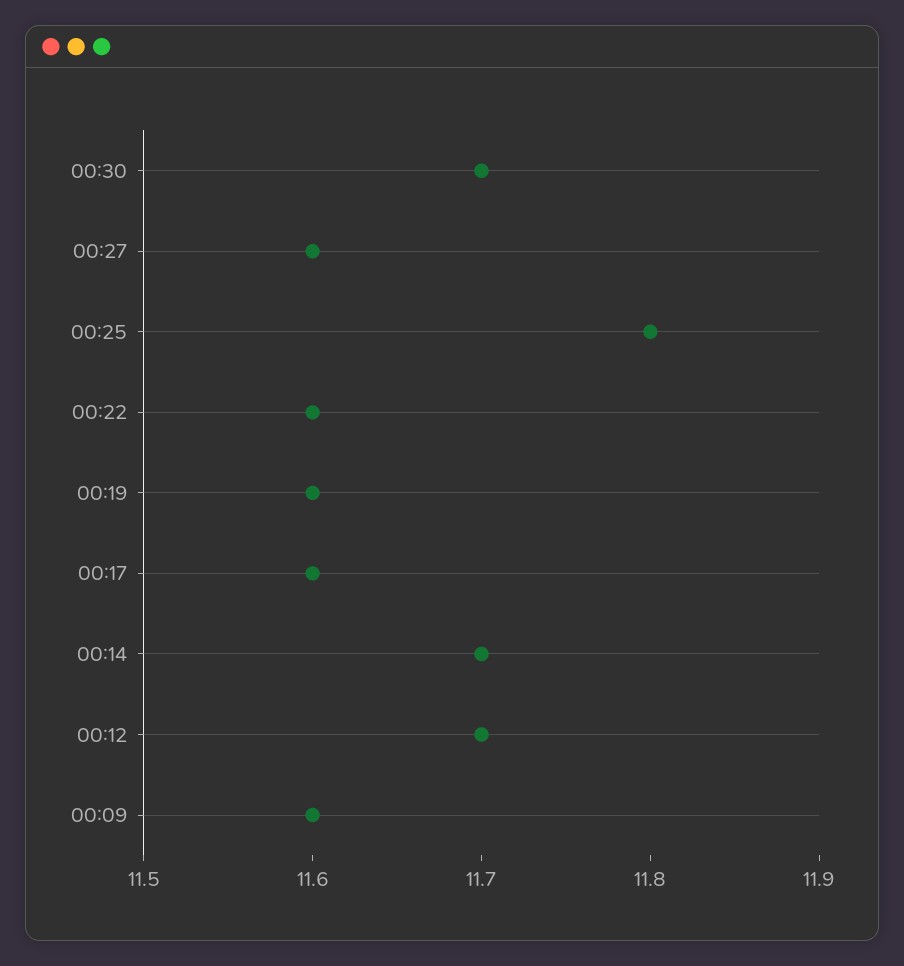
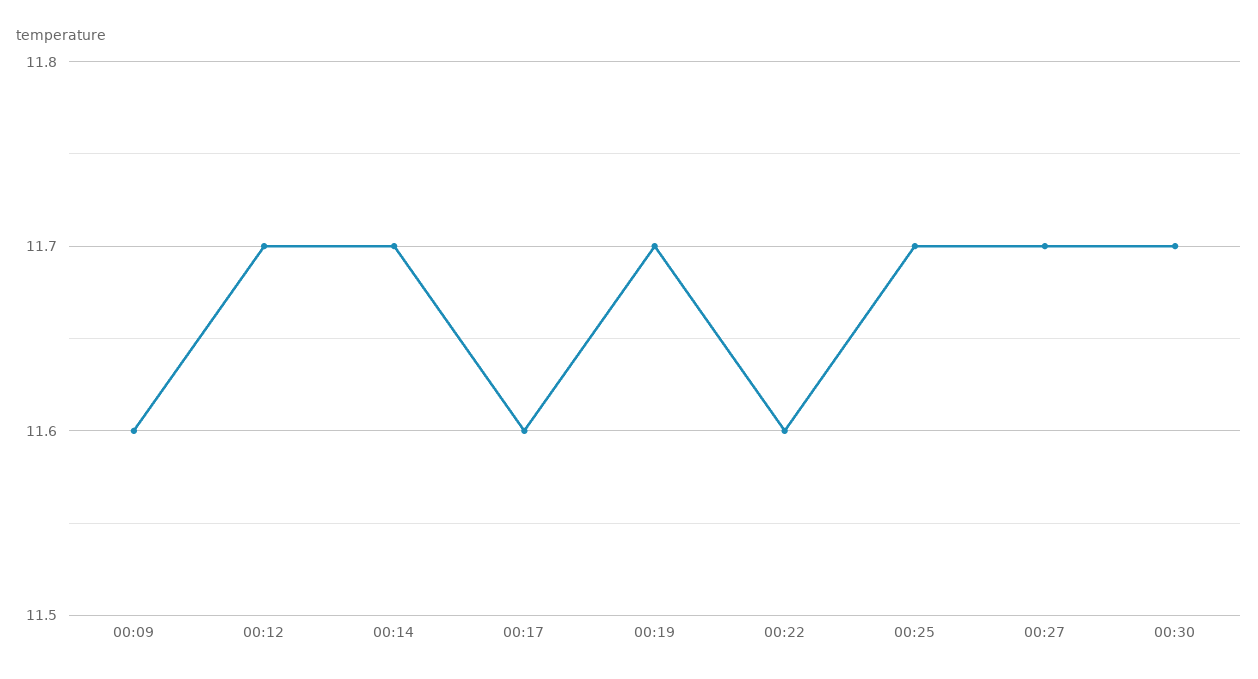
00:27: 11.6 -> 11.7
00:25: 11.8 -> 11.7
00:19: 11.6 -> 11.7

